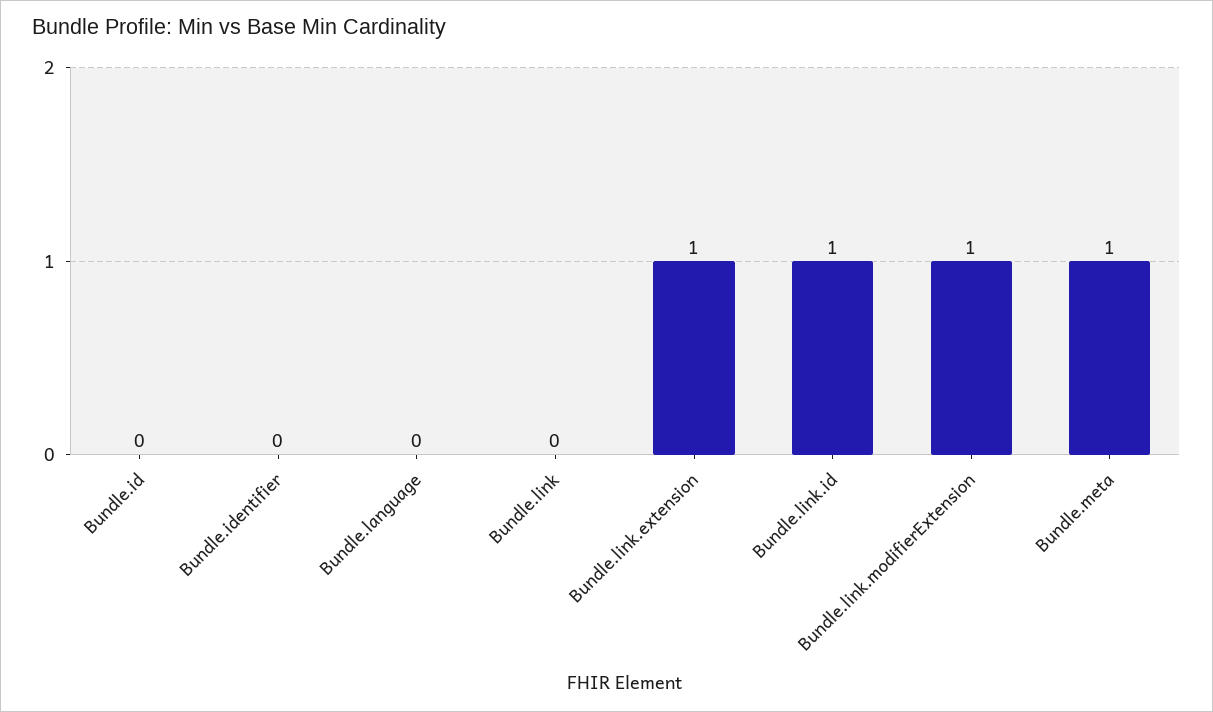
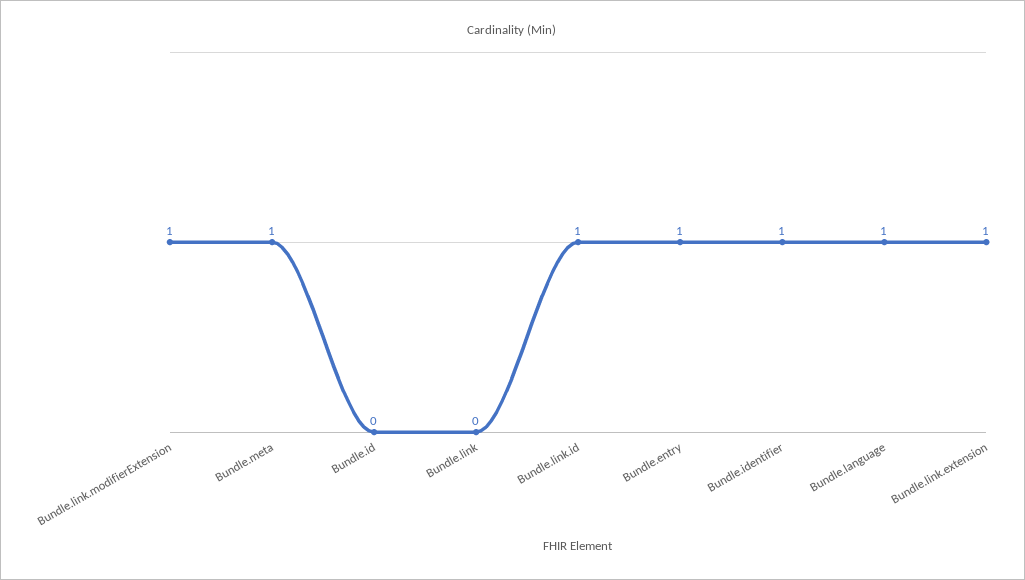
Bundle.identifier: 0 -> 1
Bundle.language: 0 -> 1
Bundle.entry: none -> 1

